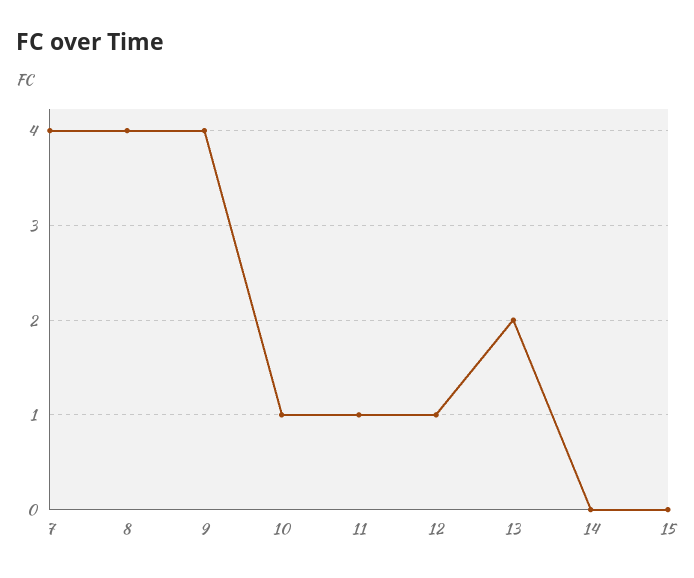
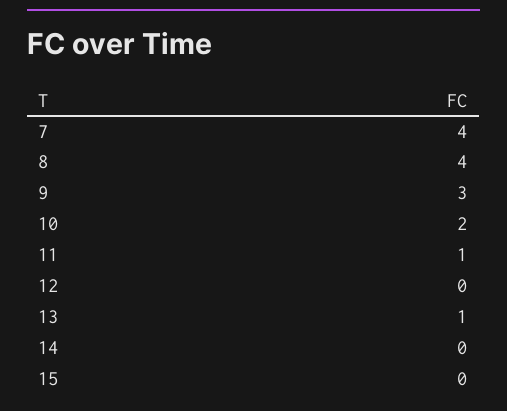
9: 4 -> 3
10: 1 -> 2
12: 1 -> 0
13: 2 -> 1

